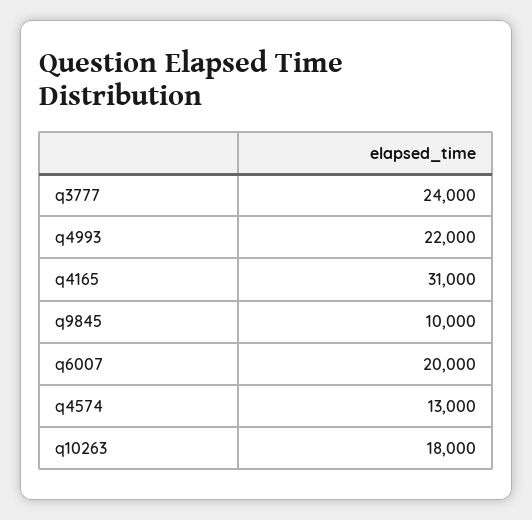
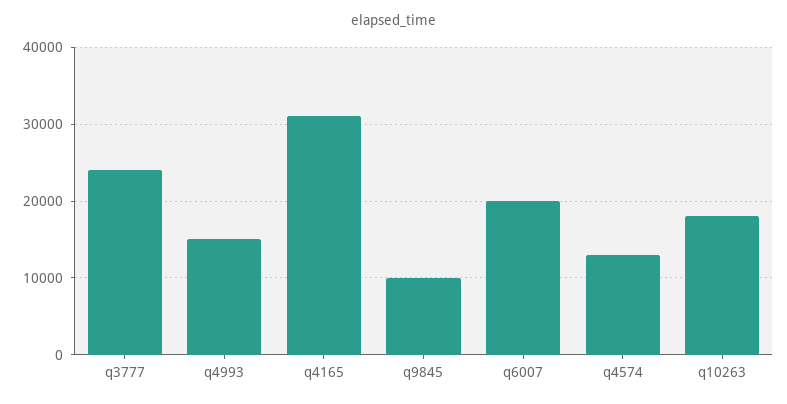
q4993: 22000 -> 15000

